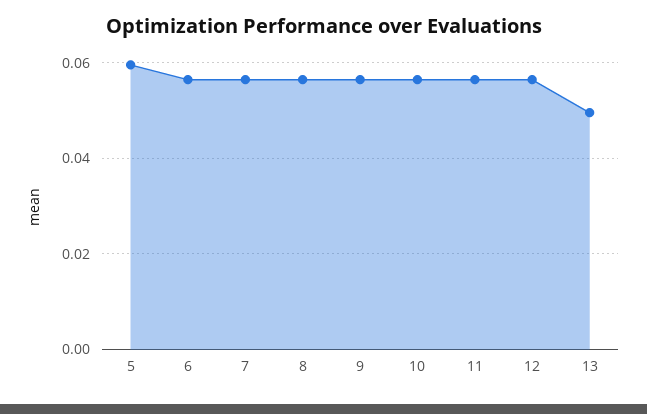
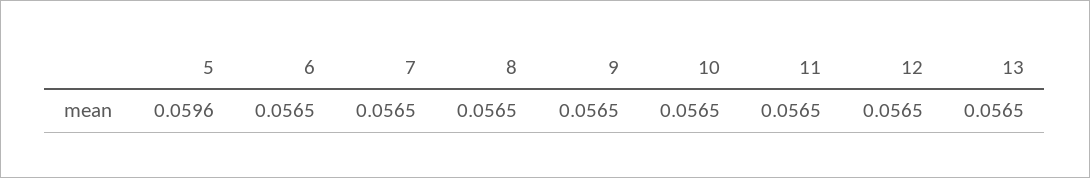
13: 0.05 -> 0.0565

